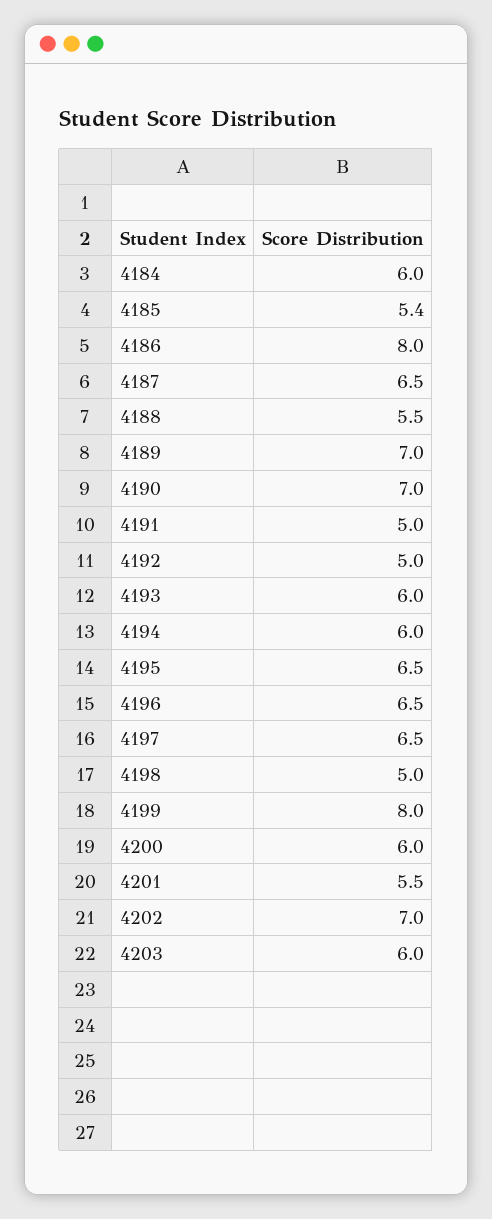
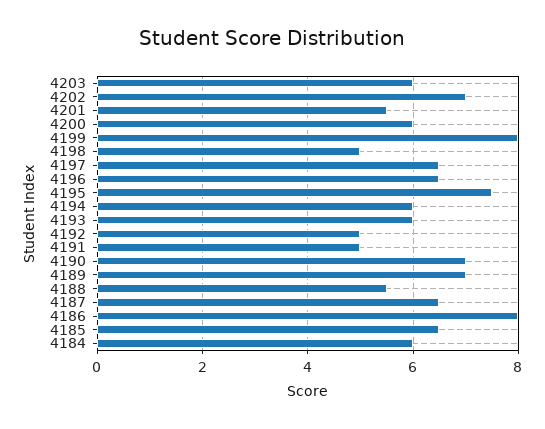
4185: 5.4 -> 6.5
4195: 6.5 -> 7.5

